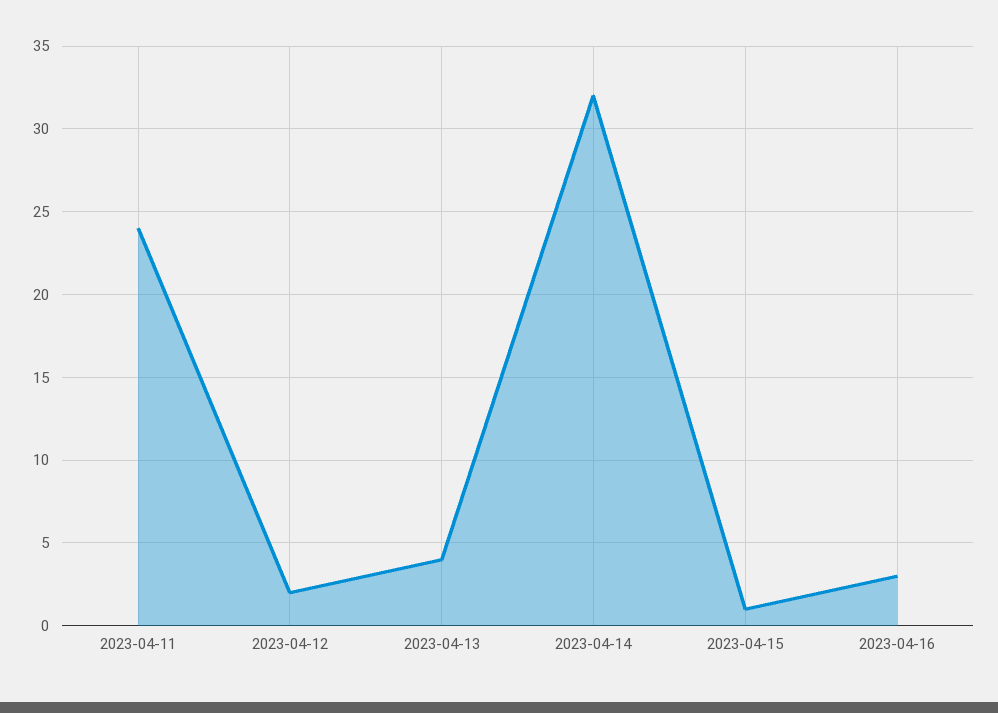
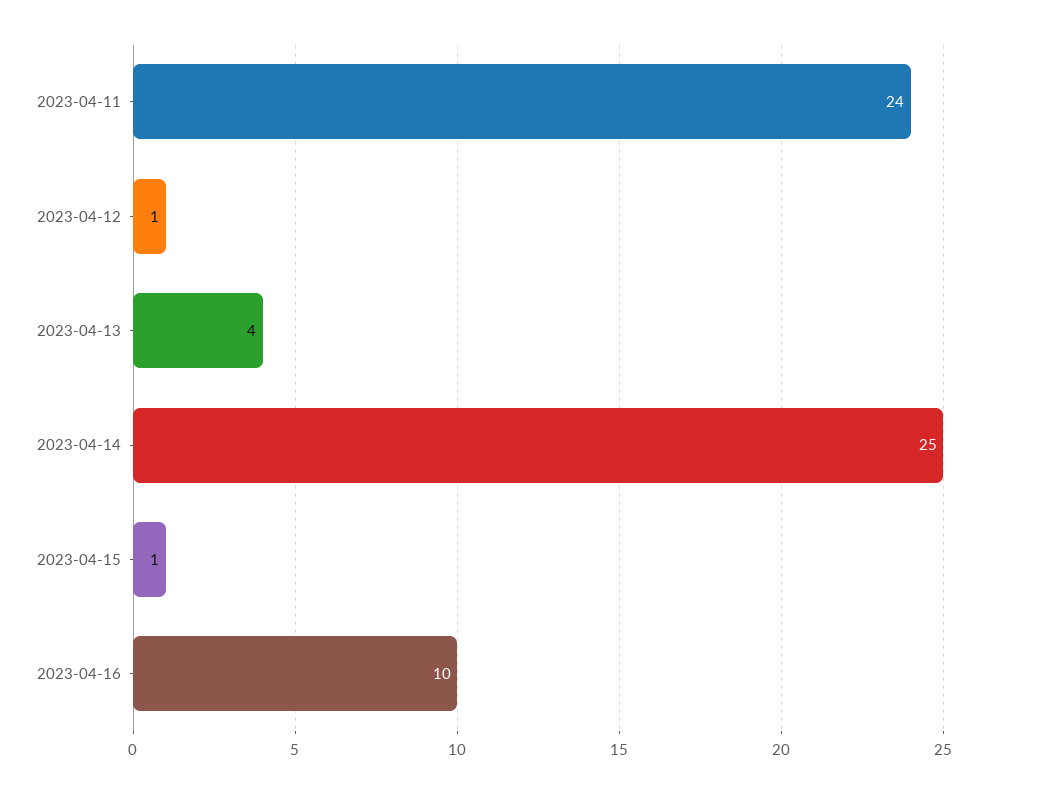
2023-04-12: 2 -> 1
2023-04-14: 32 -> 25
2023-04-16: 3 -> 10

